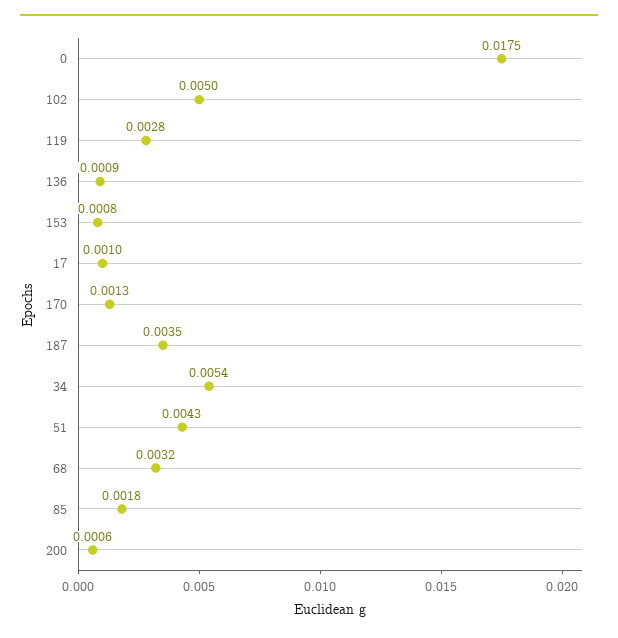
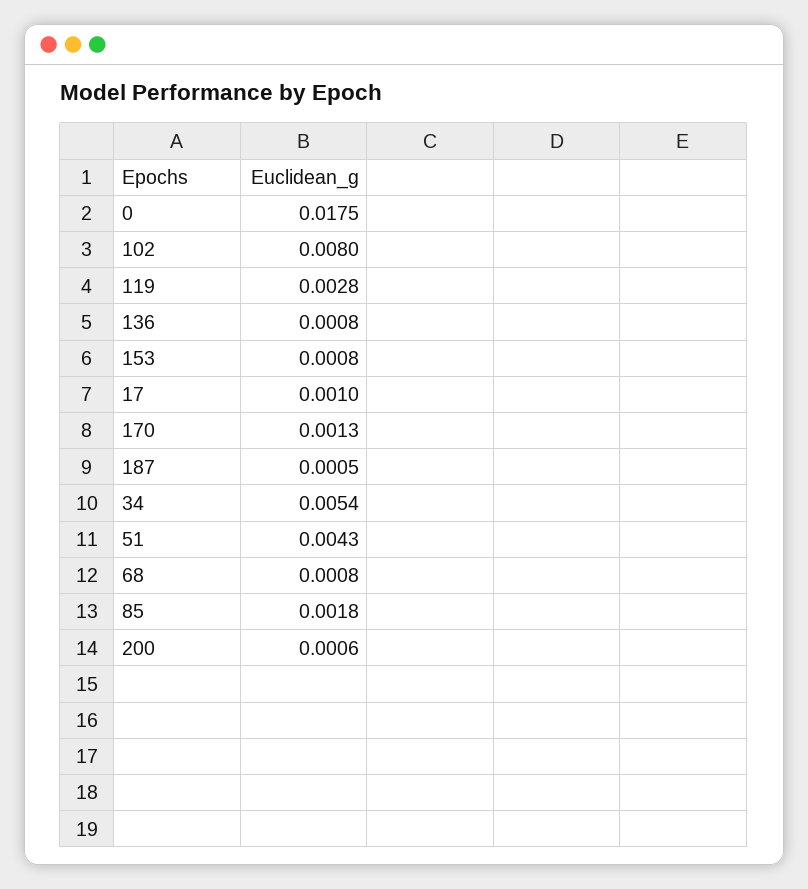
102: 0.005 -> 0.008
136: 0.0009 -> 0.0008
187: 0.0035 -> 0.0005
68: 0.0032 -> 0.0008

